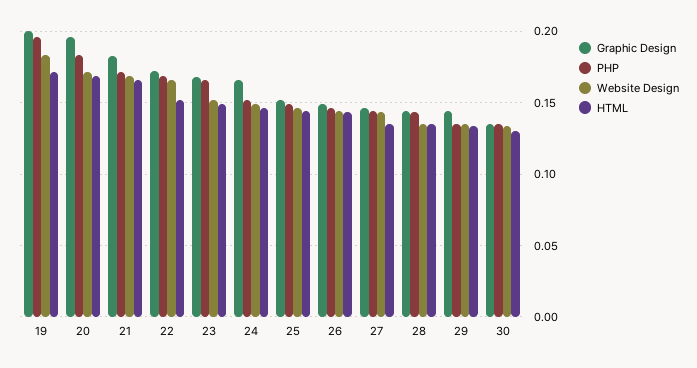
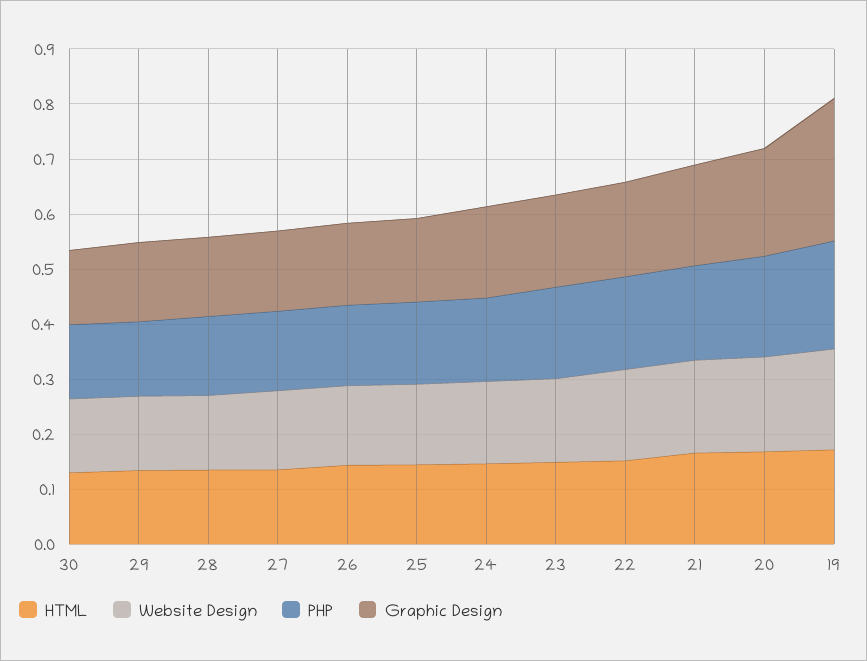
Graphic Design, 19: 0.2 -> 0.26

